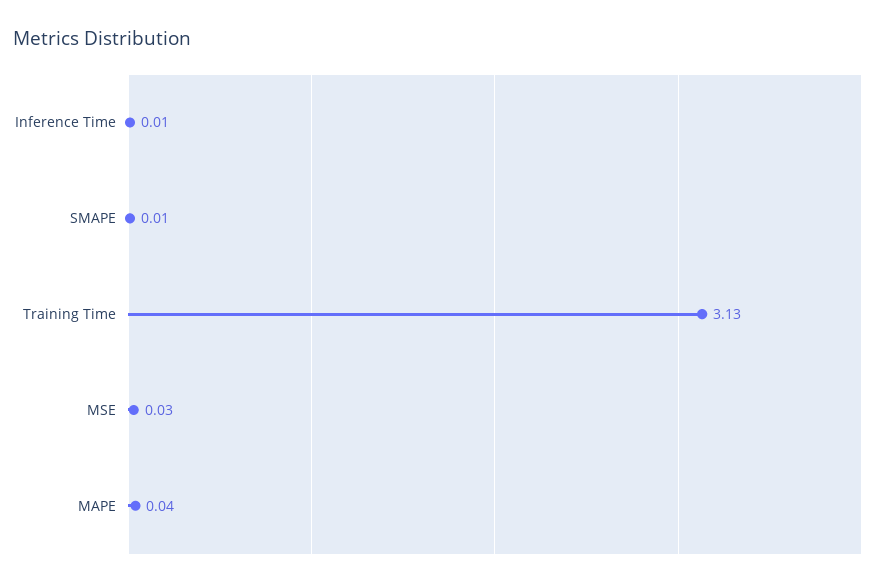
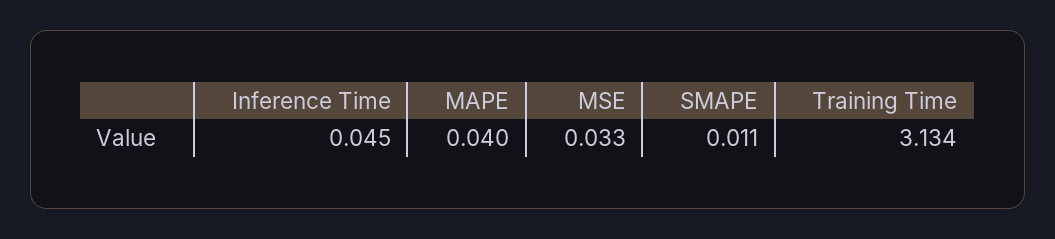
Inference Time: 0.01 -> 0.045

